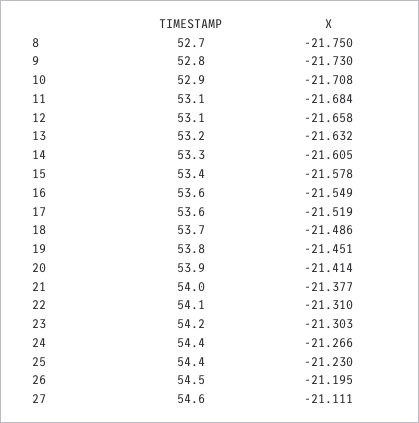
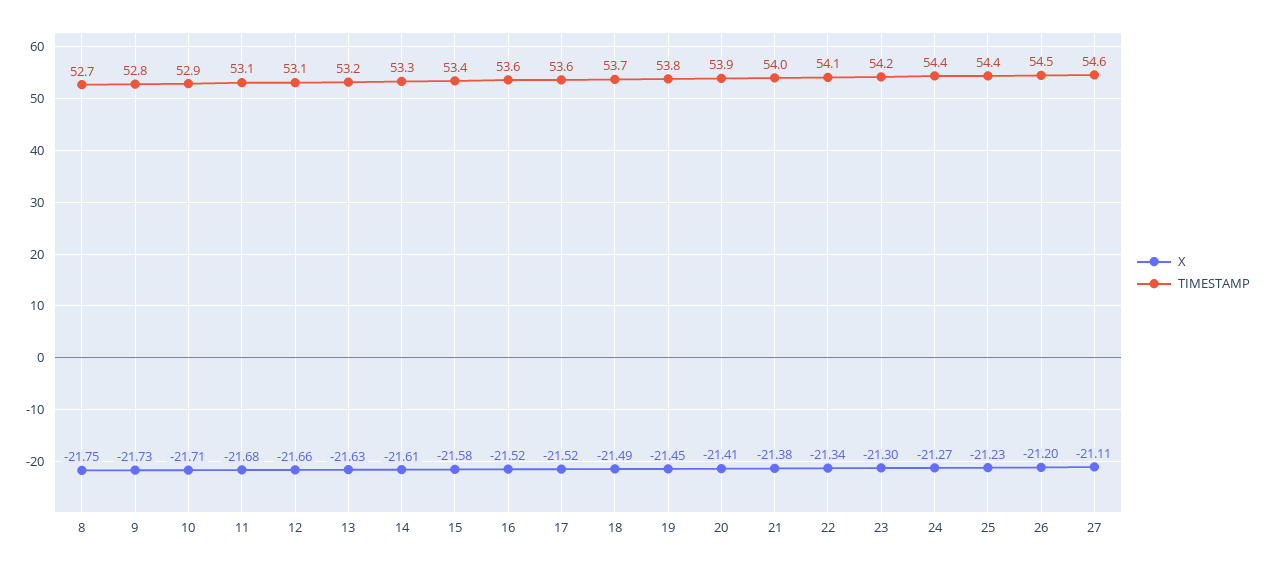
X, 16: -21.549 -> -21.52
X, 22: -21.31 -> -21.34

